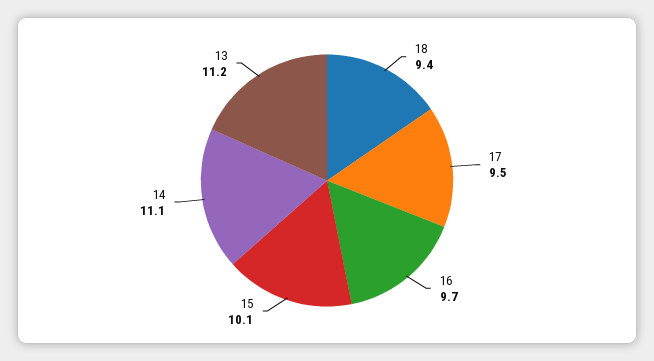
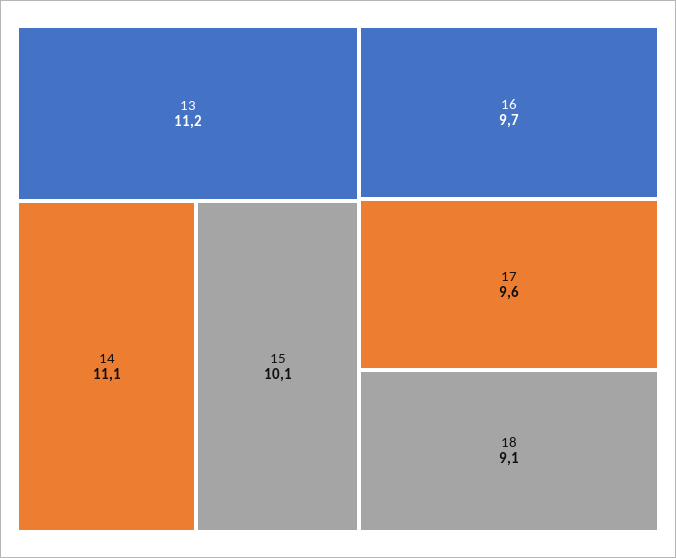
18: 9.4 -> 9.1
17: 9.5 -> 9.6

